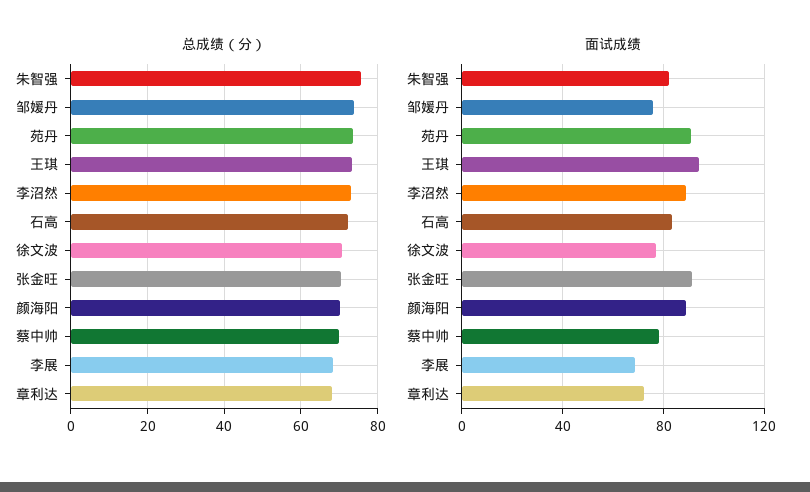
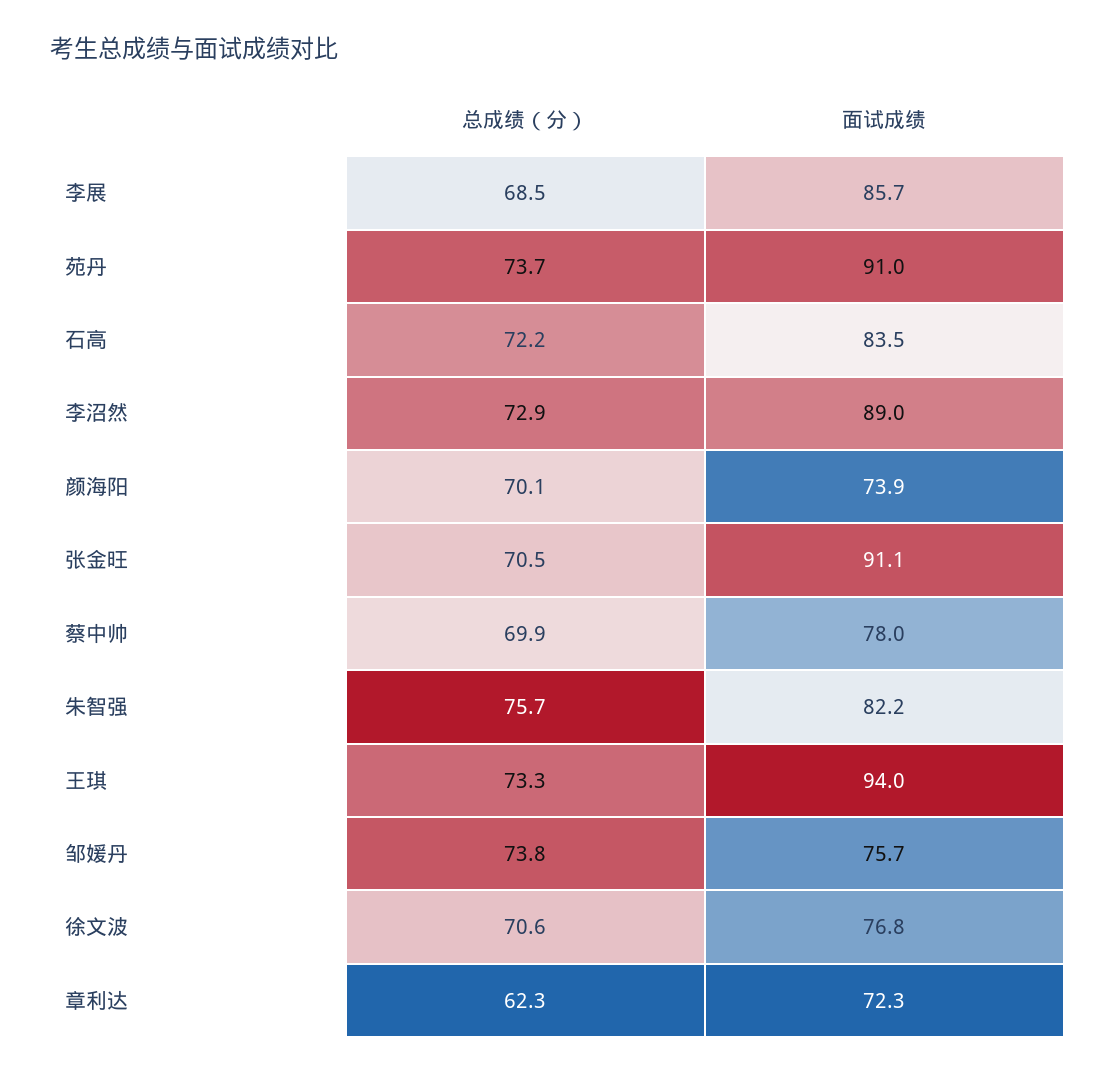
总成绩（分）, 章利达: 68 -> 62.3
面试成绩, 颜海阳: 90 -> 73.9
面试成绩, 李展: 70 -> 85.7

